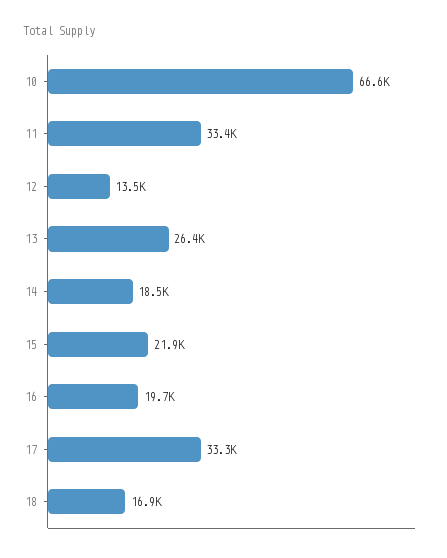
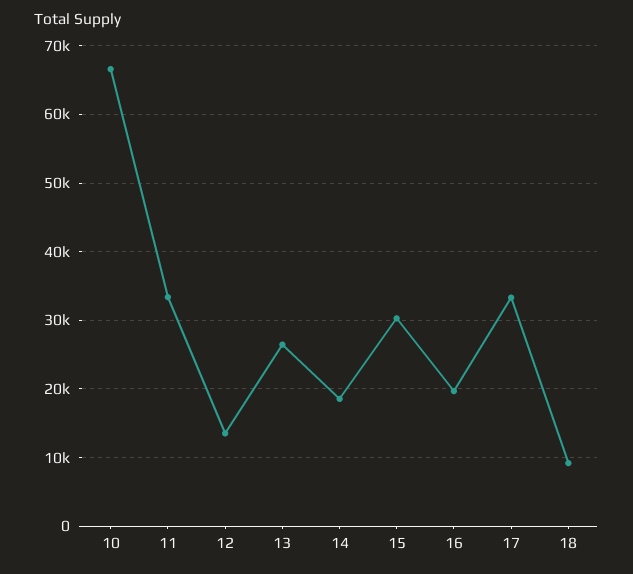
15: 21900 -> 30000
18: 16900 -> 9000

